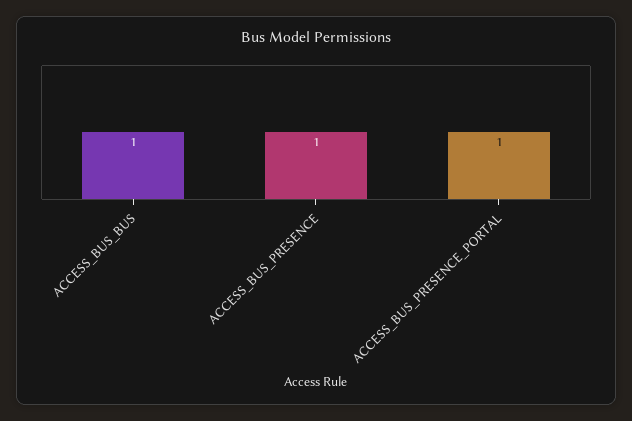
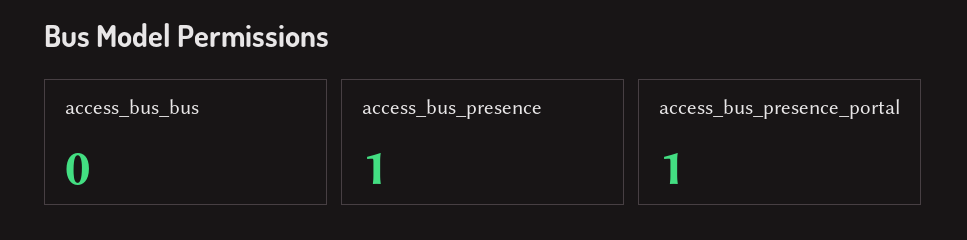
ACCESS_BUS_BUS: 1 -> 0

